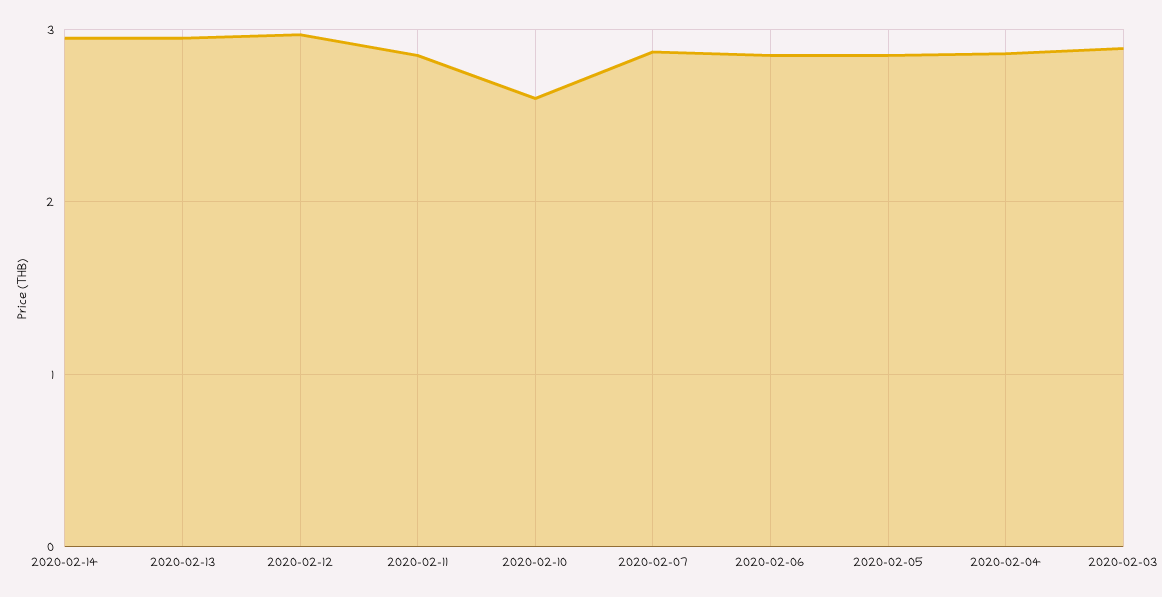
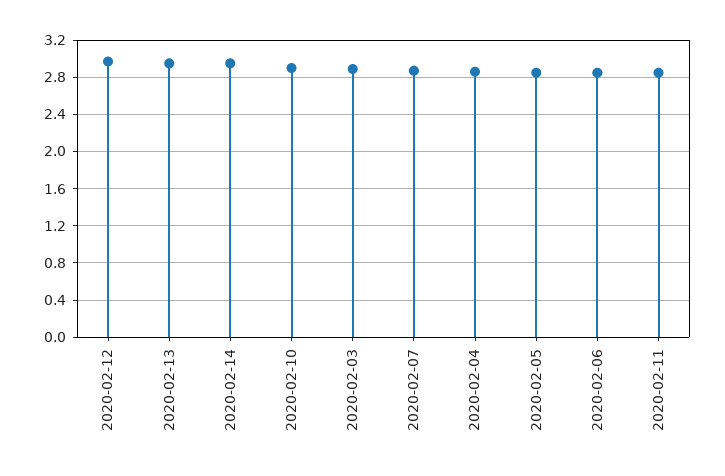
2020-02-10: 2.6 -> 2.9

